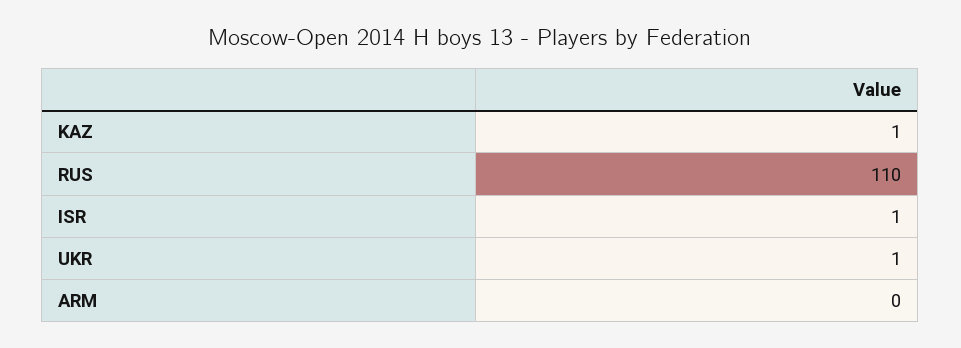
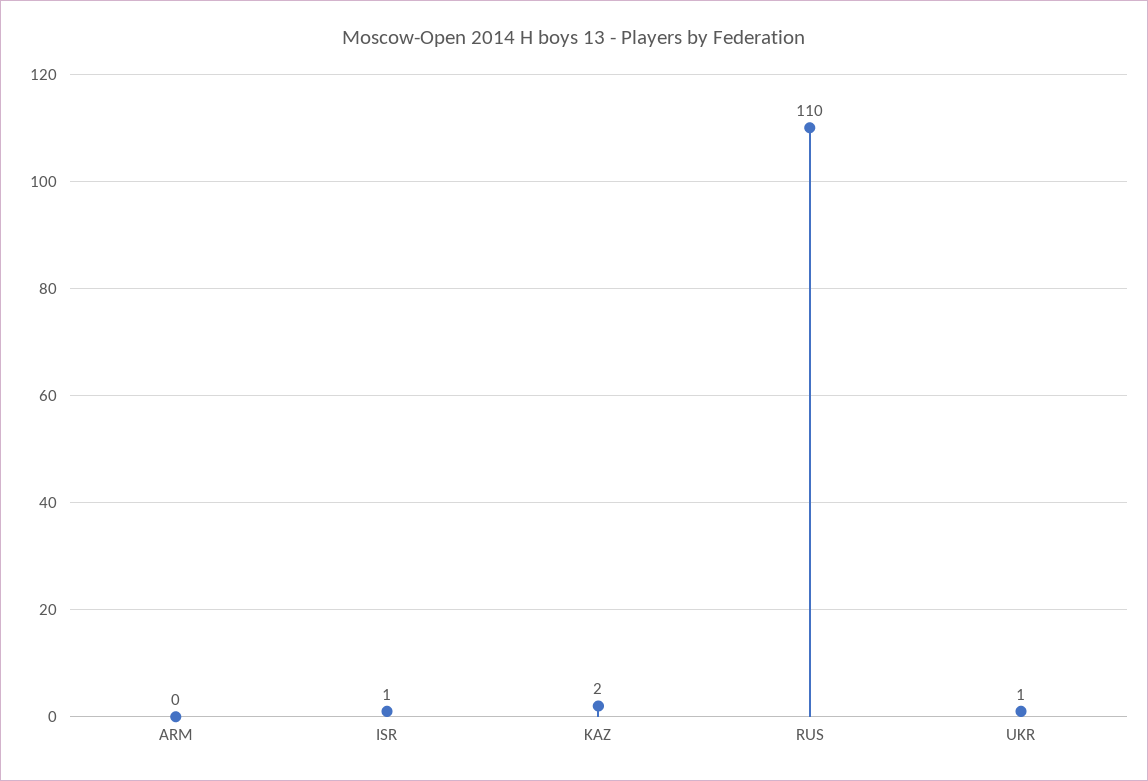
KAZ: 1 -> 2

